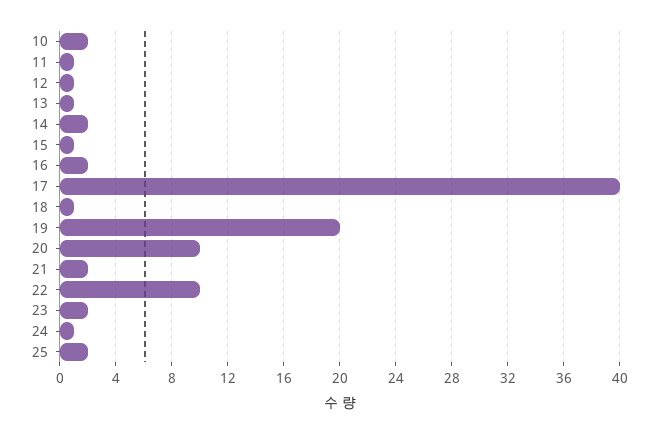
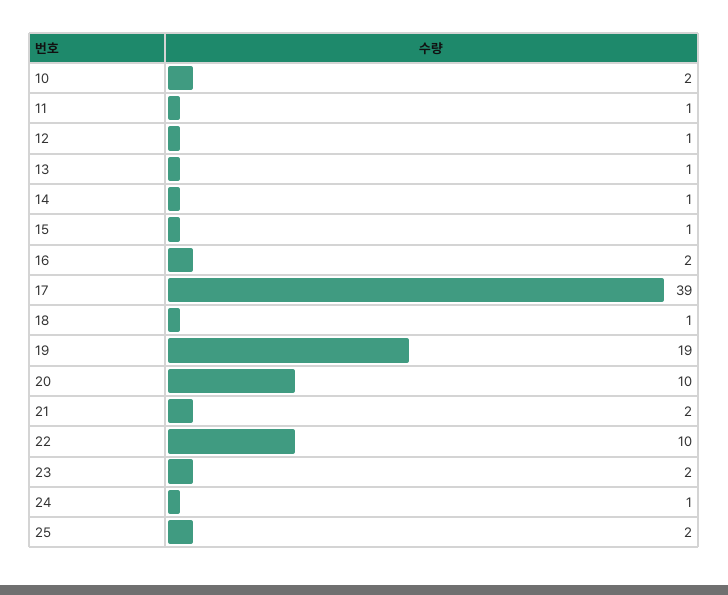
14: 2 -> 1
17: 40 -> 39
19: 20 -> 19

